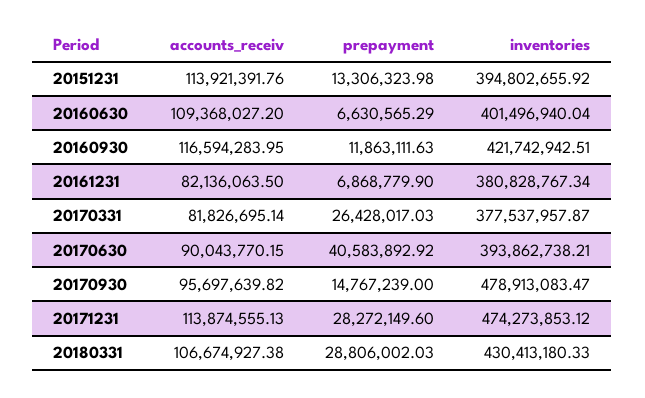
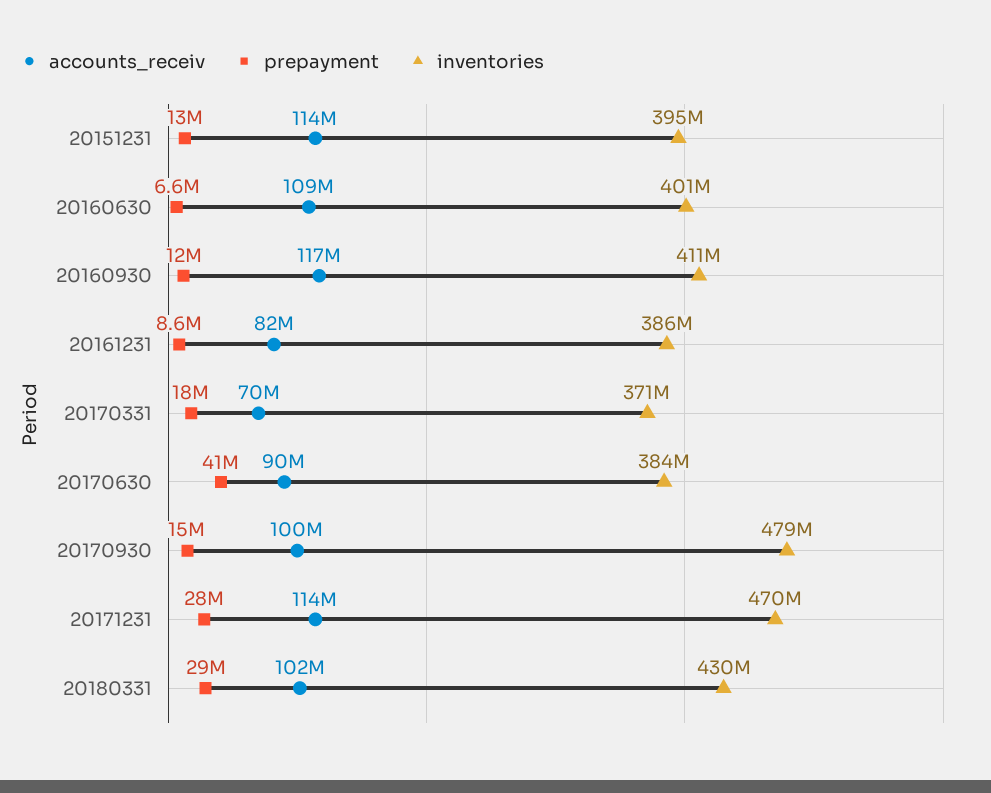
inventories, 20160930: 421742942.51 -> 411000000
prepayment, 20161231: 6868779.9 -> 8600000
inventories, 20161231: 380828767.34 -> 386000000
accounts_receiv, 20170331: 81826695.14 -> 70000000
prepayment, 20170331: 26428017.03 -> 18000000
inventories, 20170331: 377537957.87 -> 371000000
inventories, 20170630: 393862738.21 -> 384000000
accounts_receiv, 20170930: 95697639.82 -> 100000000
inventories, 20171231: 474273853.12 -> 470000000
accounts_receiv, 20180331: 106674927.38 -> 102000000

